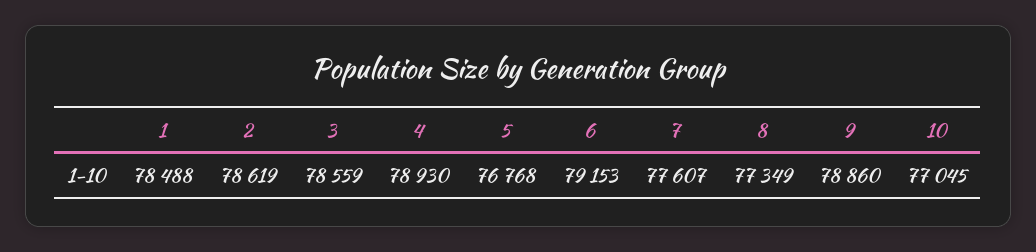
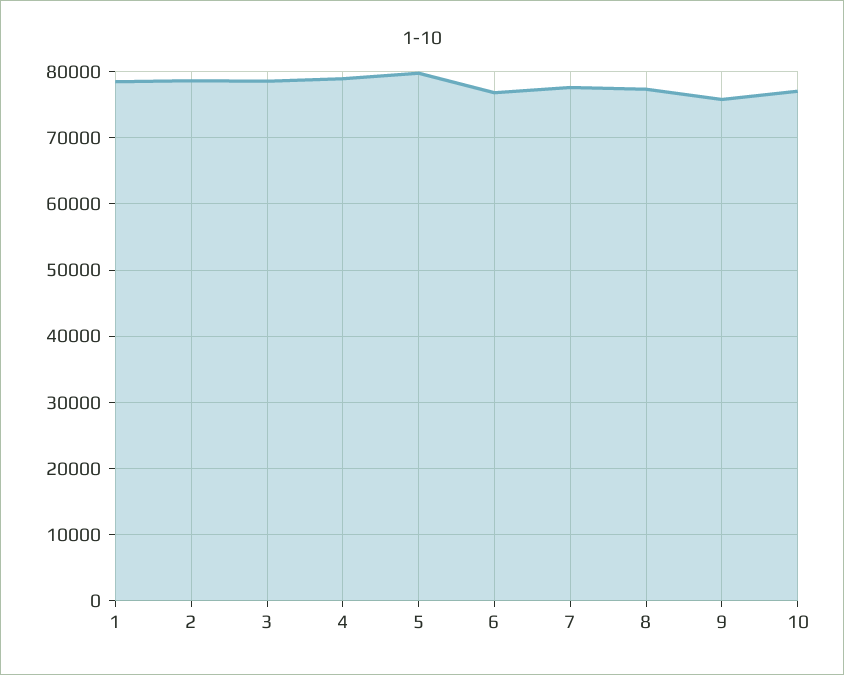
5: 76768 -> 80000
6: 79153 -> 77000
9: 78860 -> 76000

